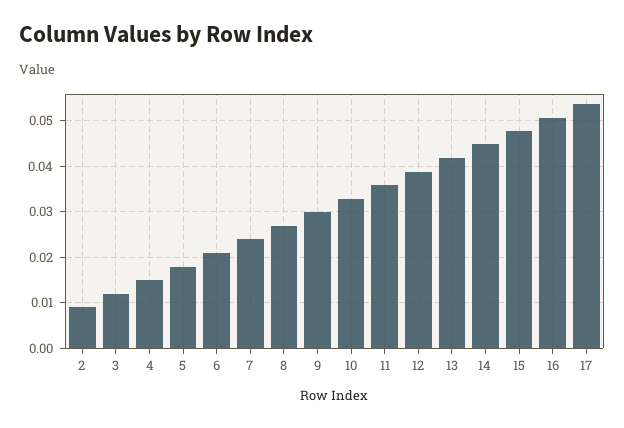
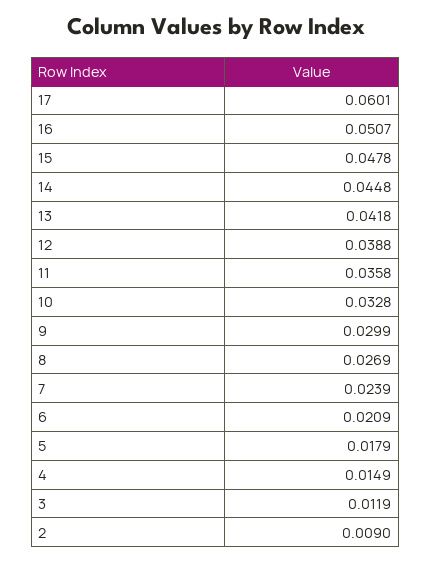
17: 0.054 -> 0.0601

